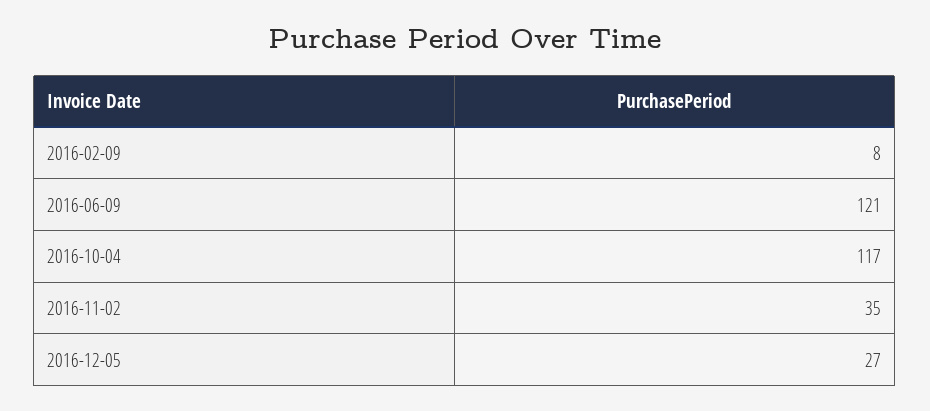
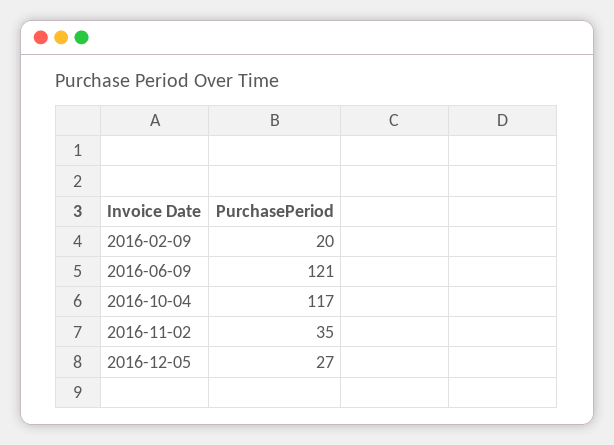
2016-02-09: 8 -> 20

